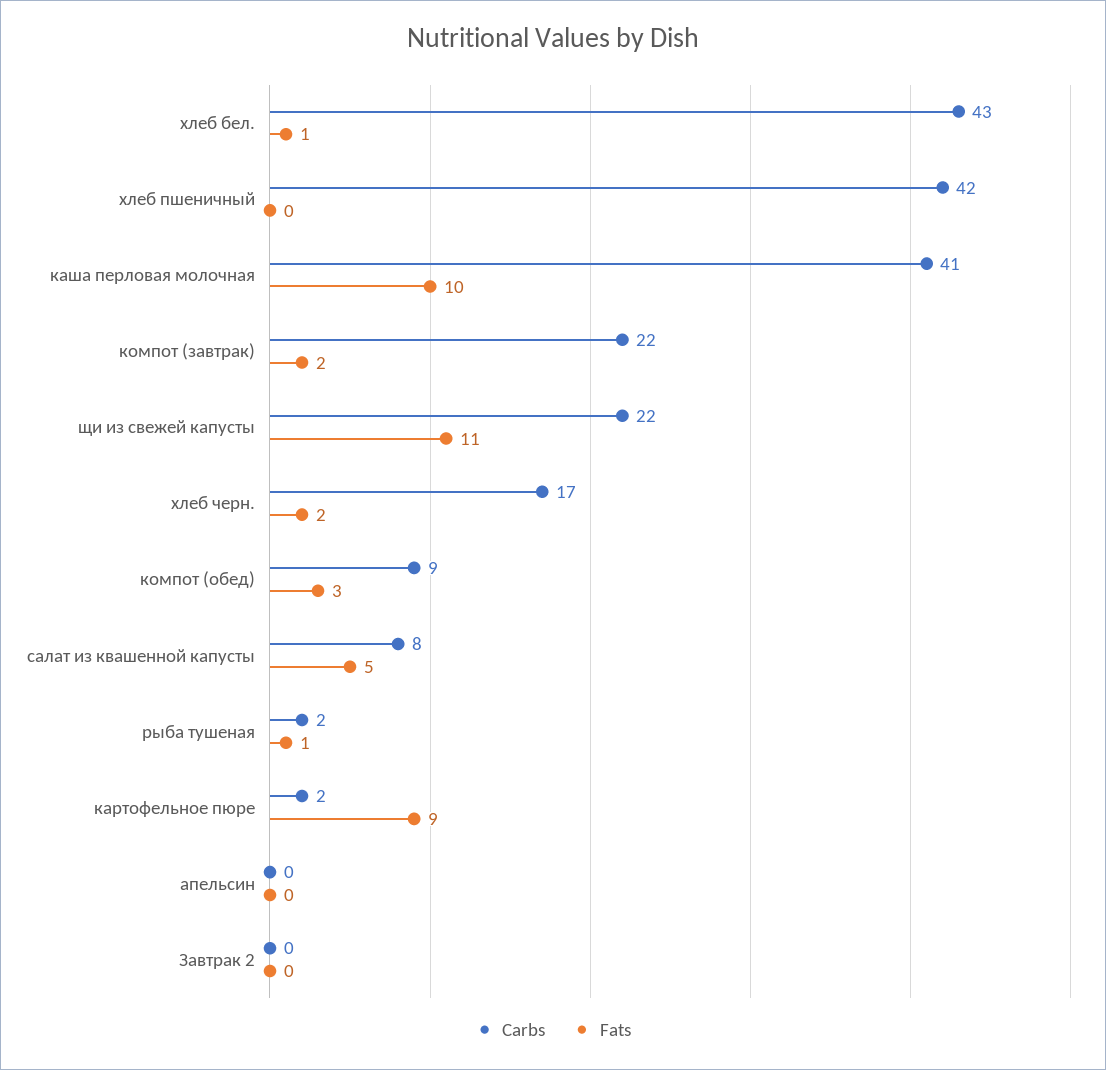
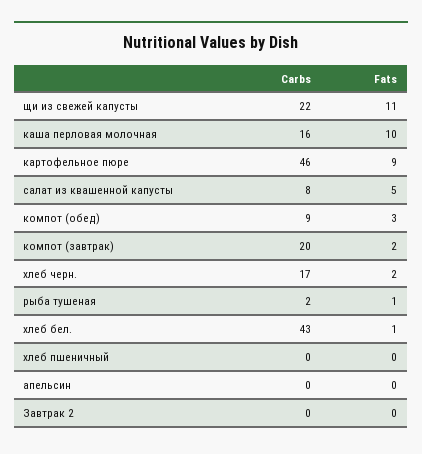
Carbs, хлеб пшеничный: 42 -> 0
Carbs, каша перловая молочная: 41 -> 16
Carbs, компот (завтрак): 22 -> 20
Carbs, картофельное пюре: 2 -> 46

